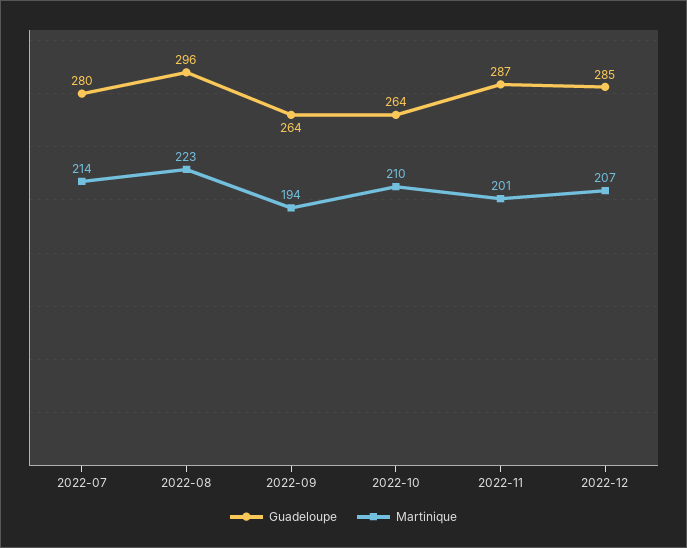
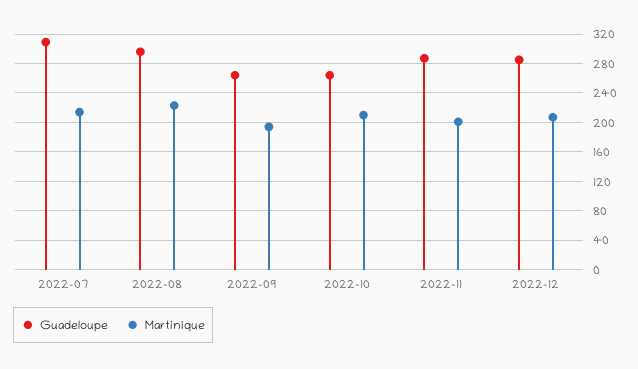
Guadeloupe, 2022-07: 280 -> 310

